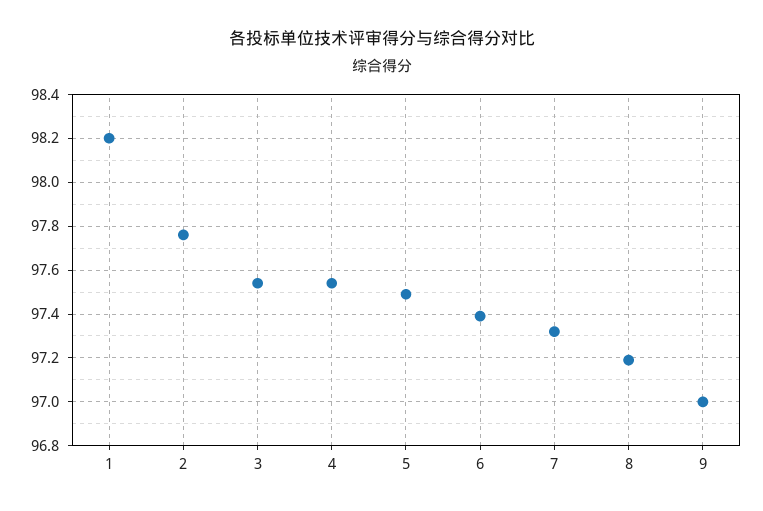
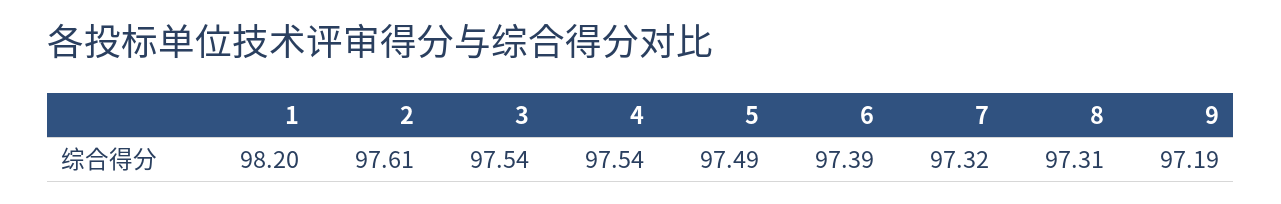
2: 97.75 -> 97.61
8: 97.2 -> 97.31
9: 97 -> 97.19

